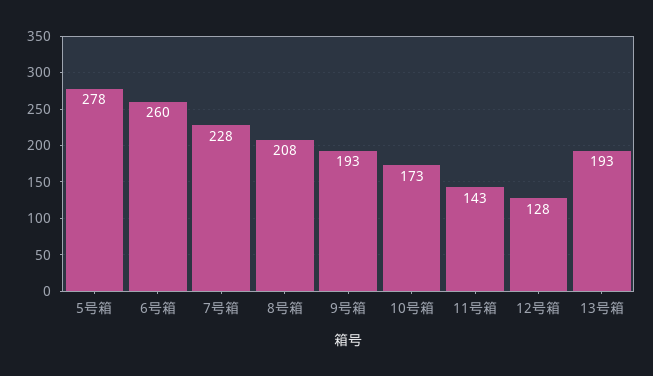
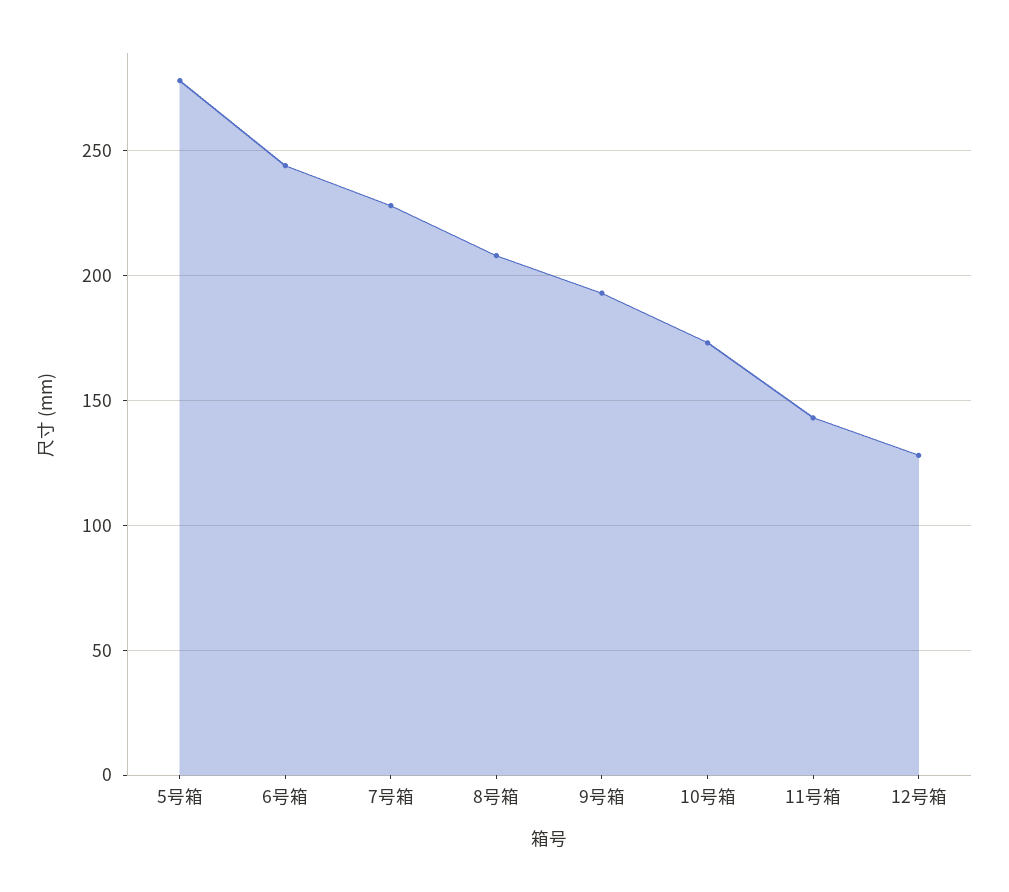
6号箱: 260 -> 245
13号箱: 193 -> none

